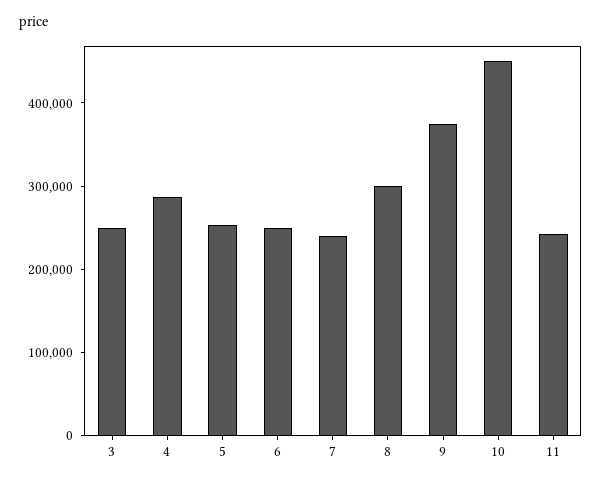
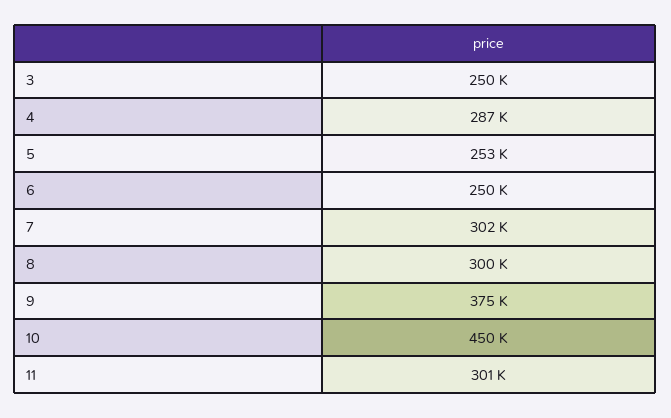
7: 240000 -> 302000
11: 240000 -> 301000

